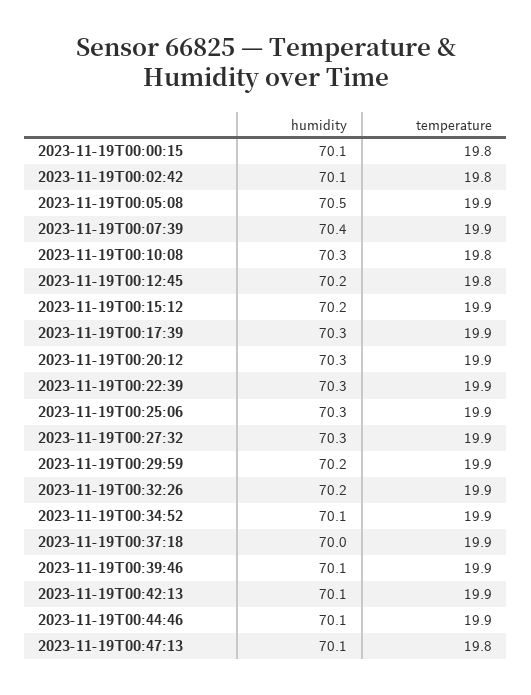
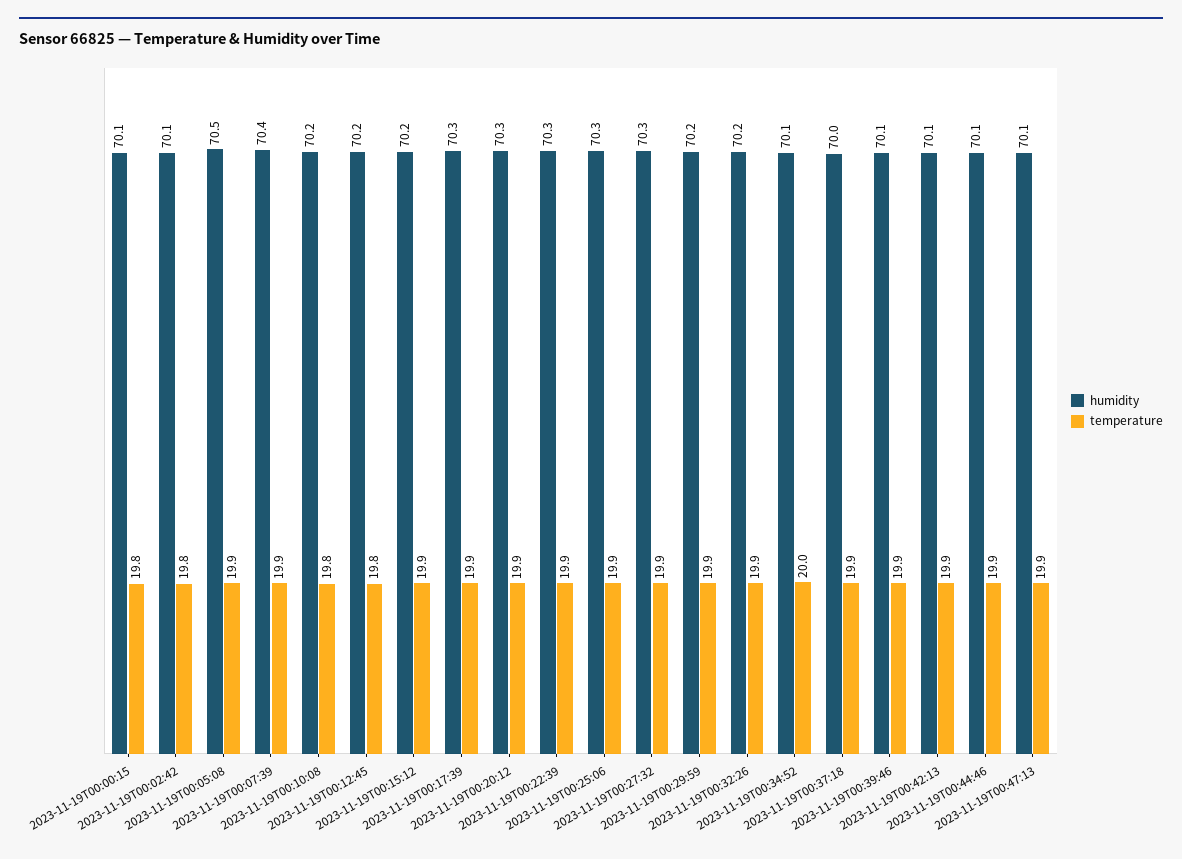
humidity, 2023-11-19T00:10:08: 70.3 -> 70.2
temperature, 2023-11-19T00:34:52: 19.9 -> 20
temperature, 2023-11-19T00:47:13: 19.8 -> 19.9

